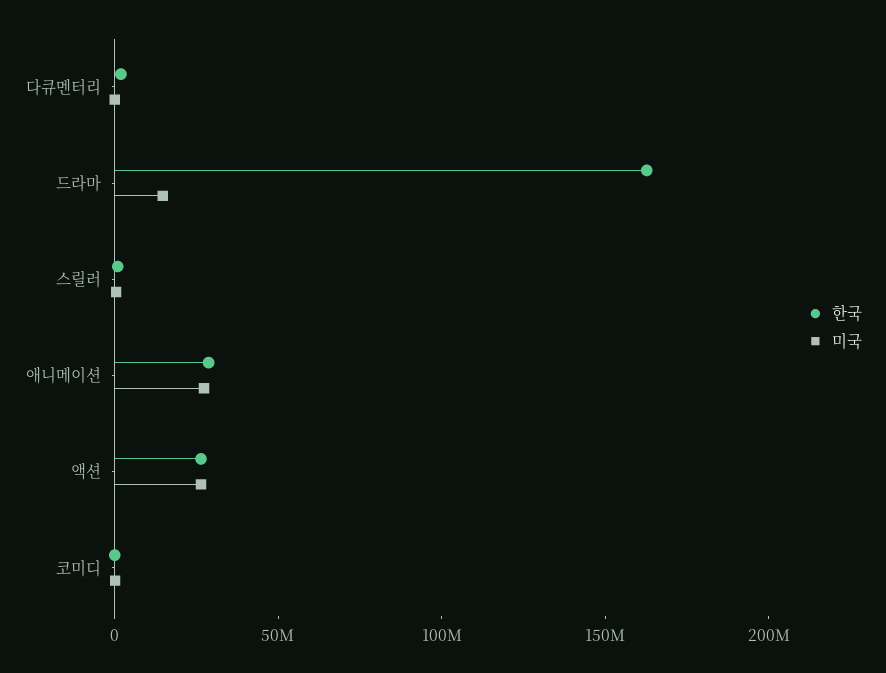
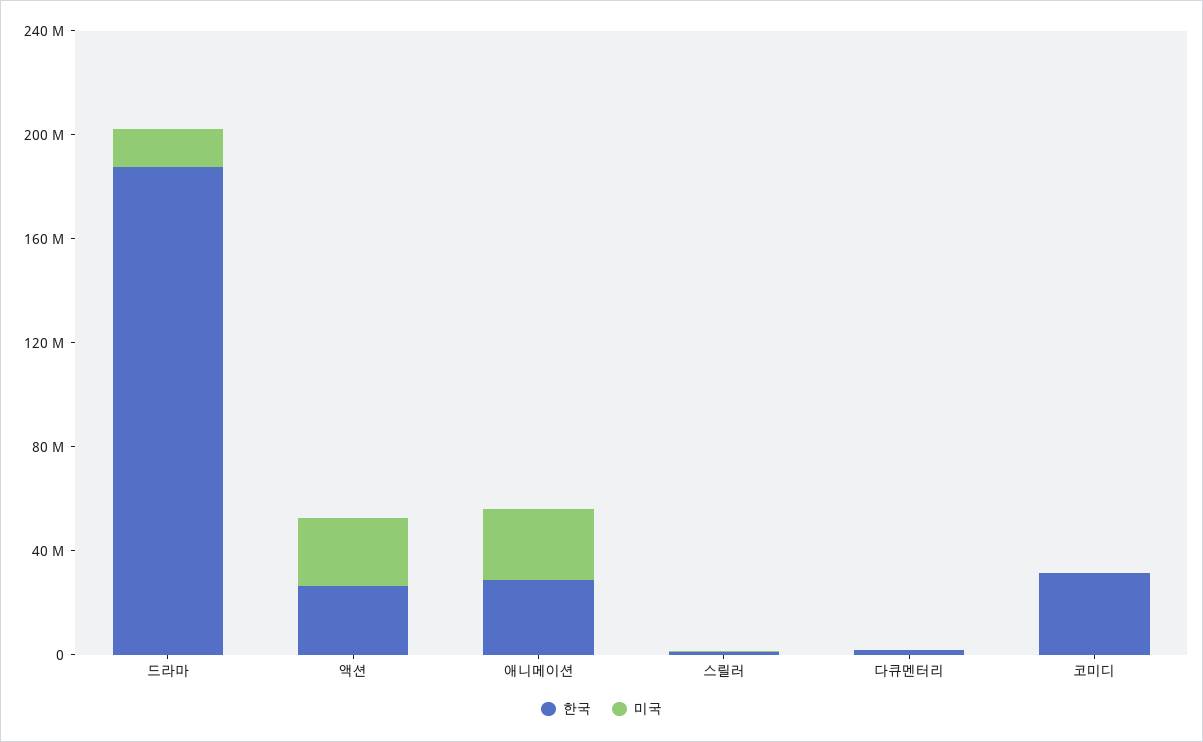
한국, 드라마: 160000000 -> 190000000
한국, 코미디: 0 -> 30000000

